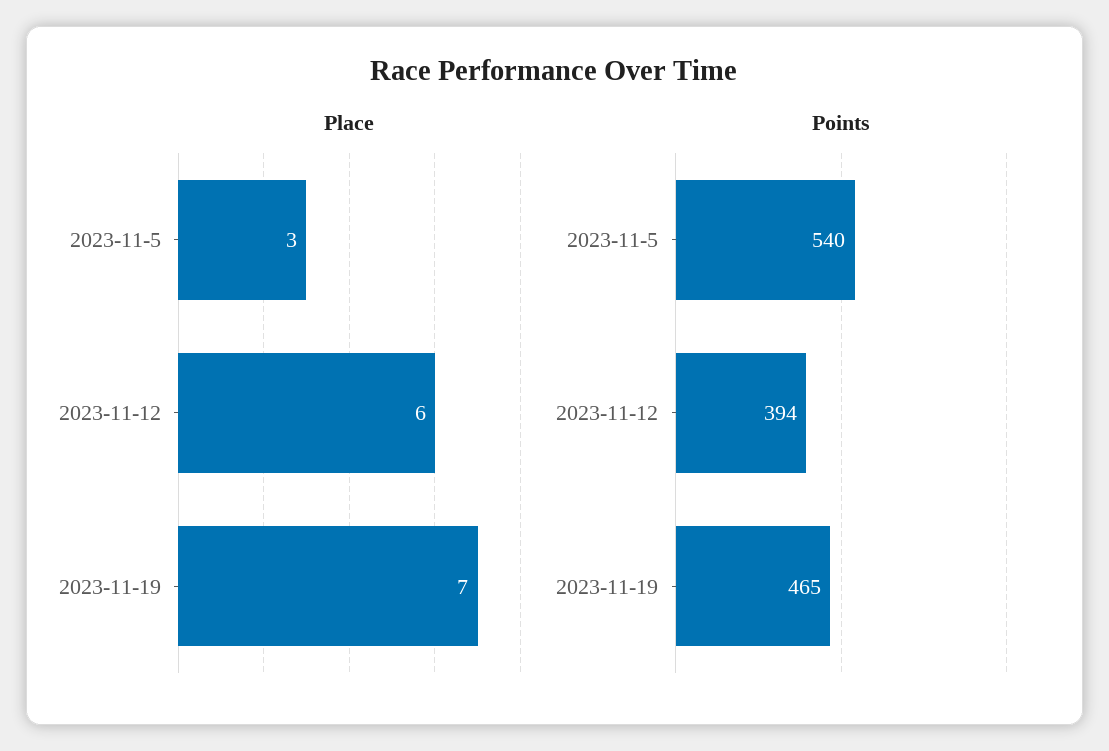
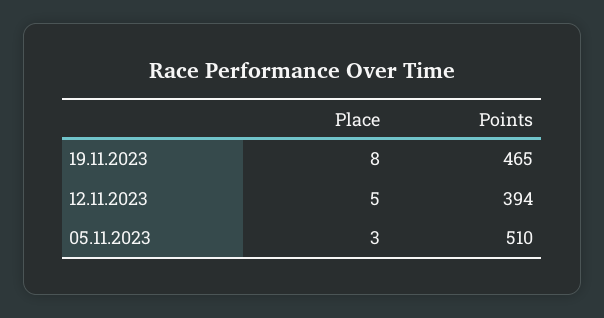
Place, 2023-11-12: 6 -> 5
Place, 2023-11-19: 7 -> 8
Points, 2023-11-5: 540 -> 510

